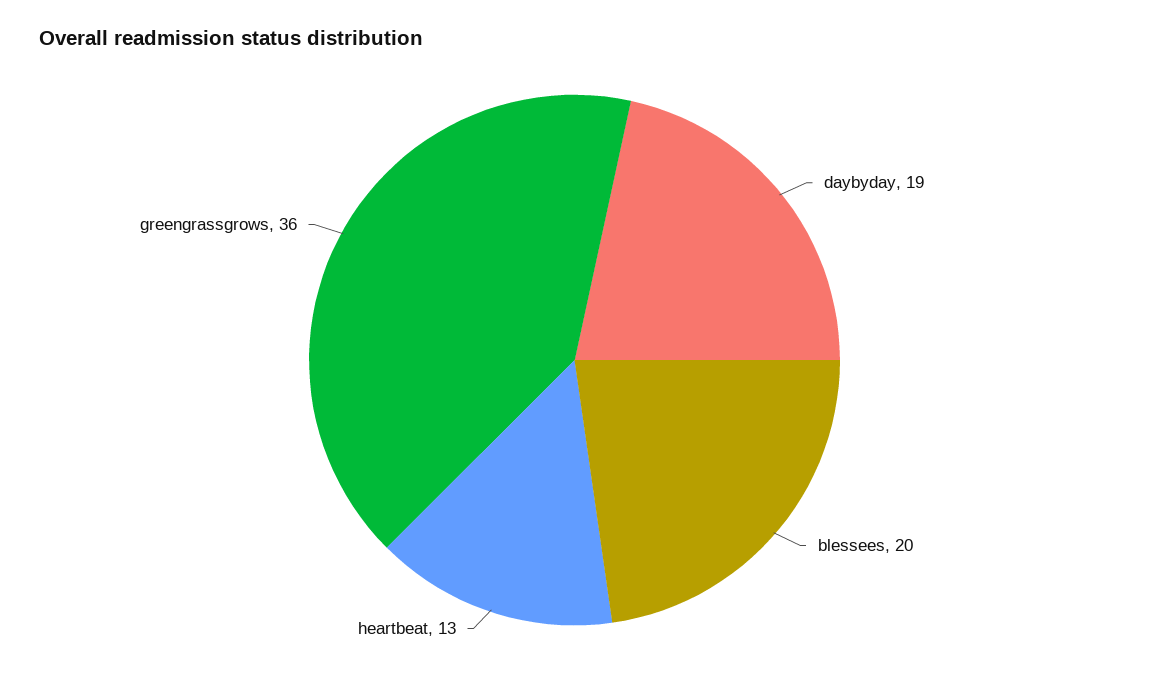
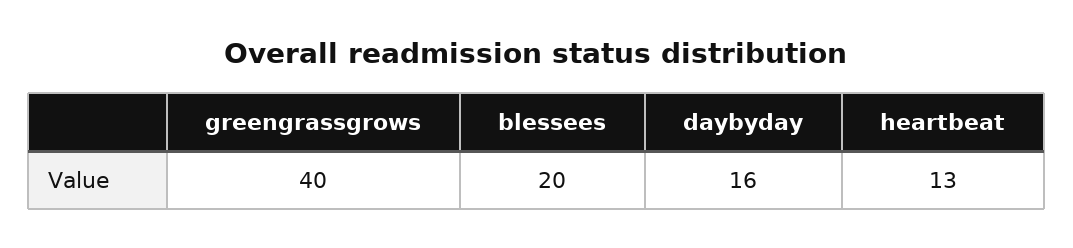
daybyday: 19 -> 16
greengrassgrows: 36 -> 40

